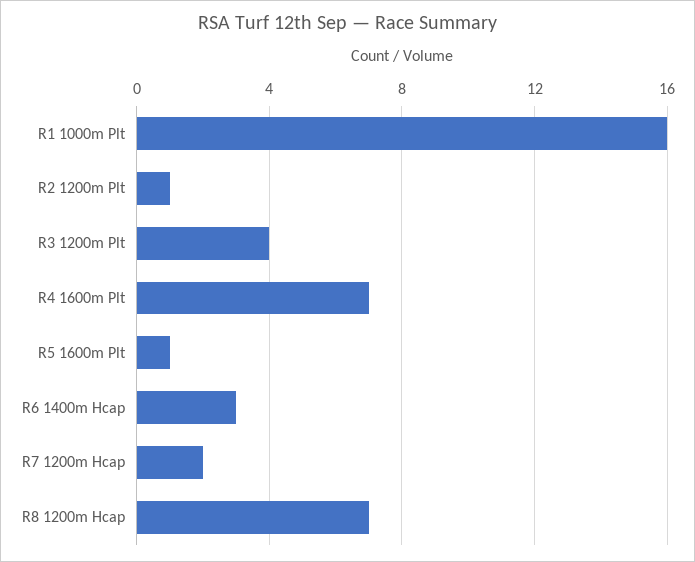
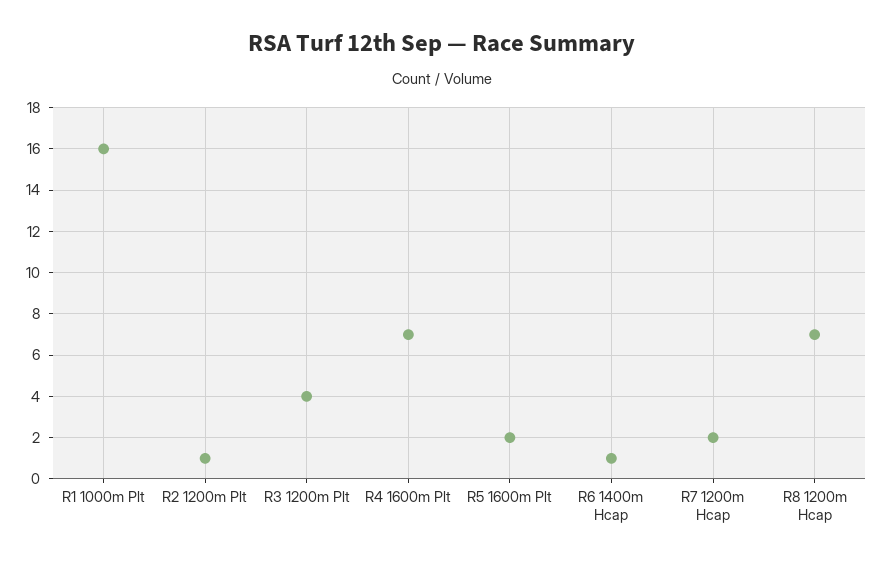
R5 1600m Plt: 1 -> 2
R6 1400m Hcap: 3 -> 1

